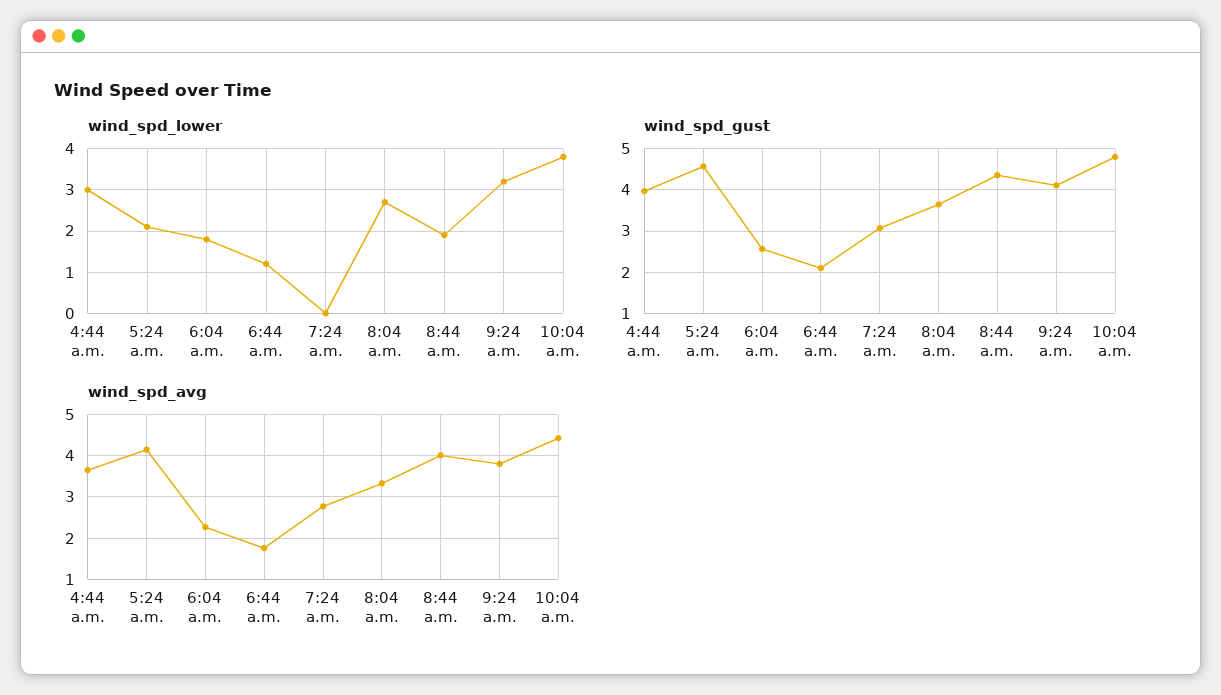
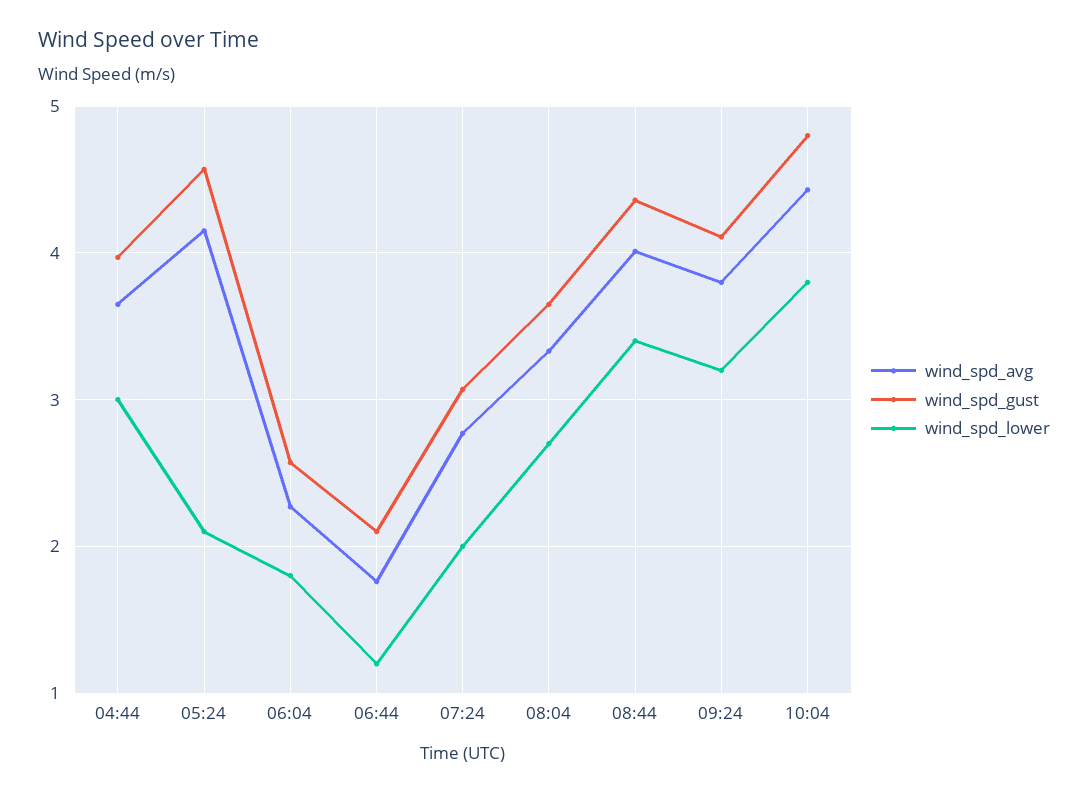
wind_spd_lower, 7:24 a.m.: 0 -> 2
wind_spd_lower, 8:44 a.m.: 2 -> 3.4

